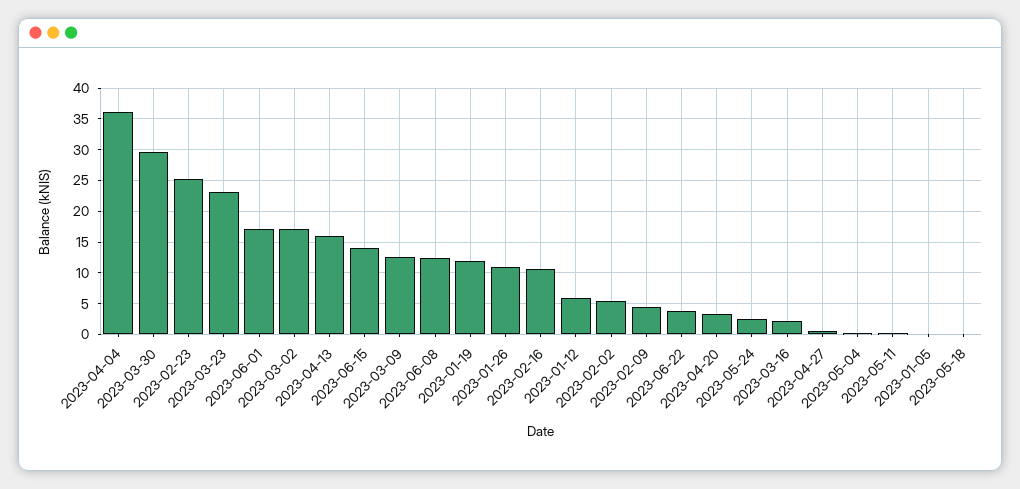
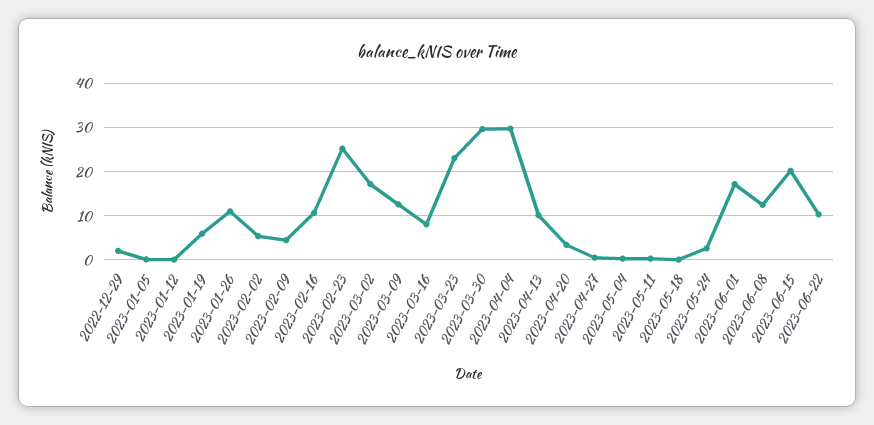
2023-04-04: 36 -> 30
2023-04-13: 16 -> 10
2023-06-15: 14 -> 20
2023-01-19: 12 -> 6
2023-01-12: 6 -> 0
2023-06-22: 4 -> 10
2023-03-16: 2 -> 8
2022-12-29: none -> 2

